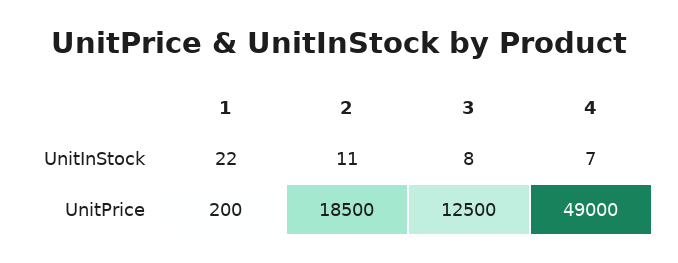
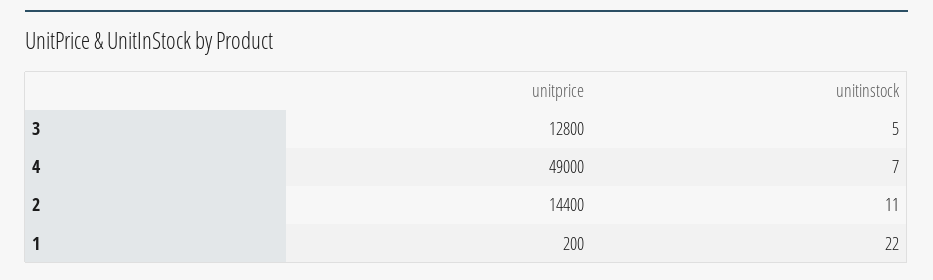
3, UnitInStock: 8 -> 5
2, UnitPrice: 18500 -> 14400
3, UnitPrice: 12500 -> 12800

